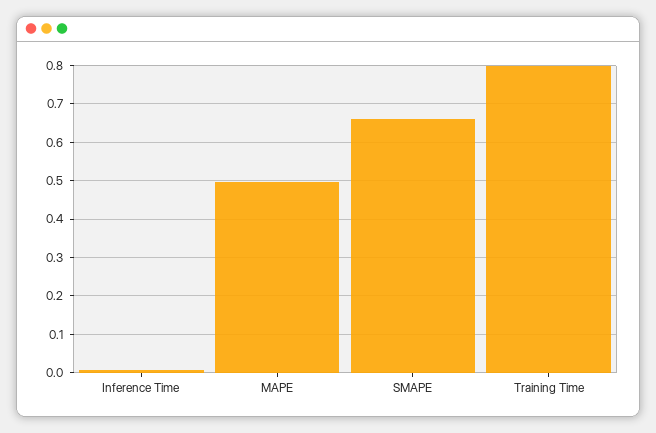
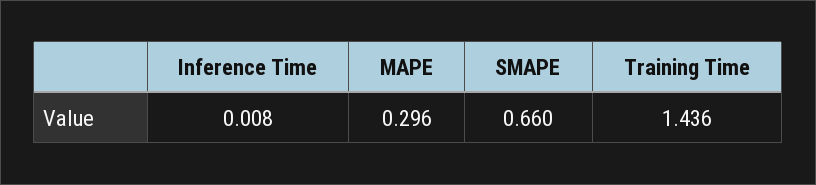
MAPE: 0.5 -> 0.296
Training Time: 0.8 -> 1.436

